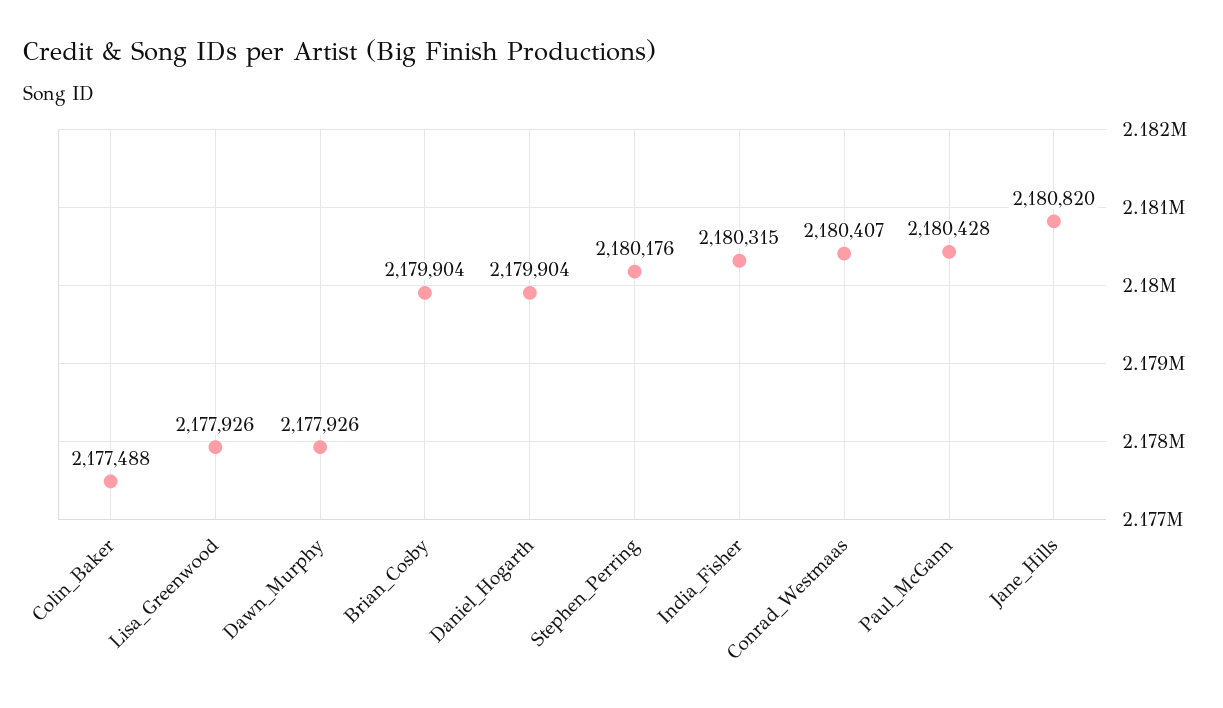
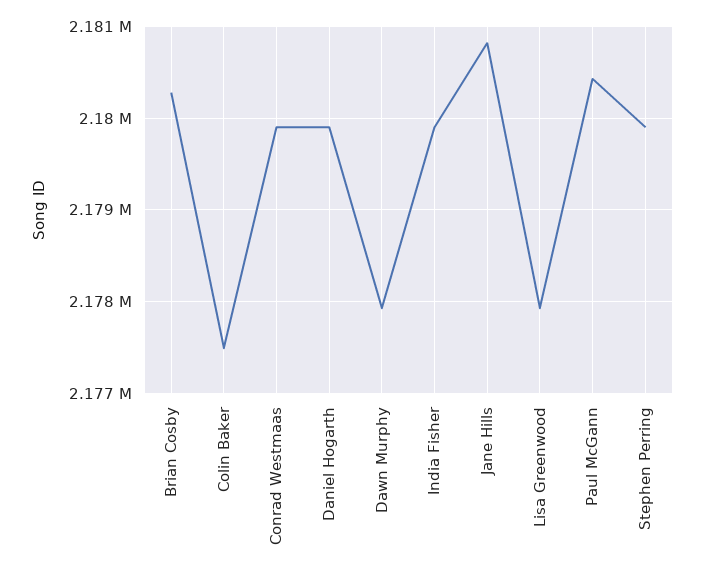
Brian_Cosby: 2179904 -> 2180300
Stephen_Perring: 2180176 -> 2179900
India_Fisher: 2180315 -> 2179900
Conrad_Westmaas: 2180407 -> 2179900

